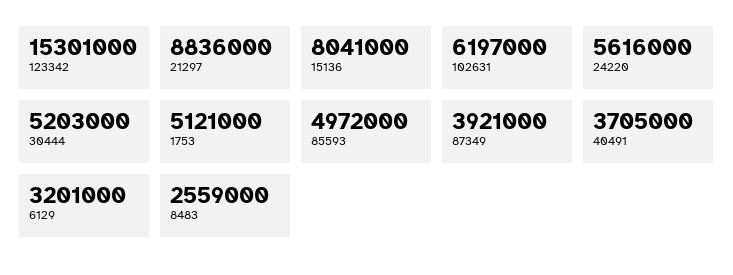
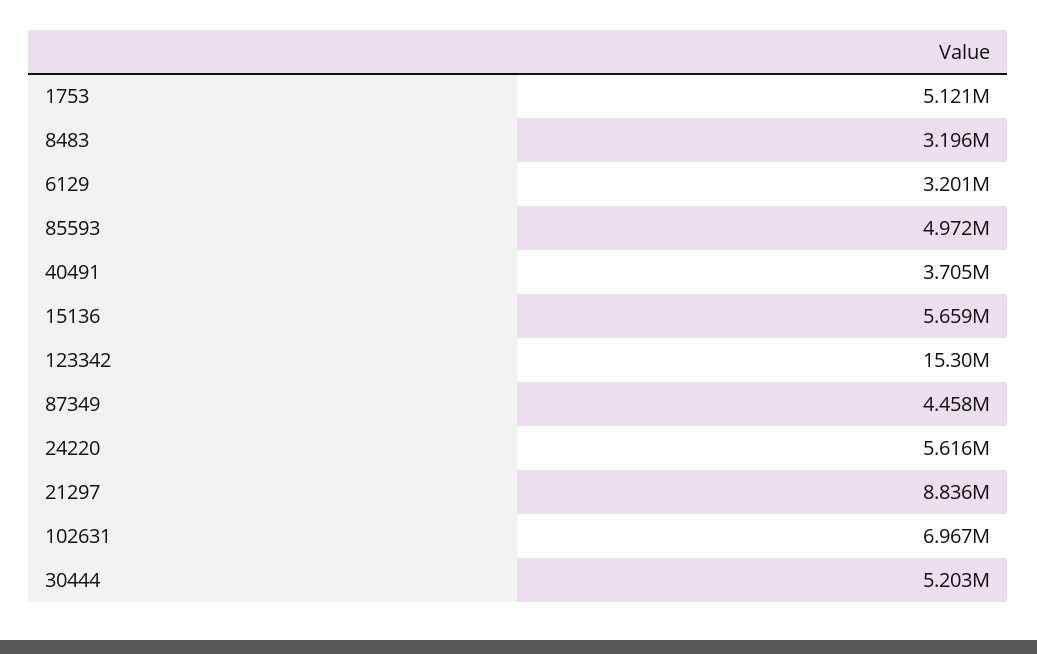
15136: 8041000 -> 5659000
102631: 6197000 -> 6967000
87349: 3921000 -> 4458000
8483: 2559000 -> 3196000

